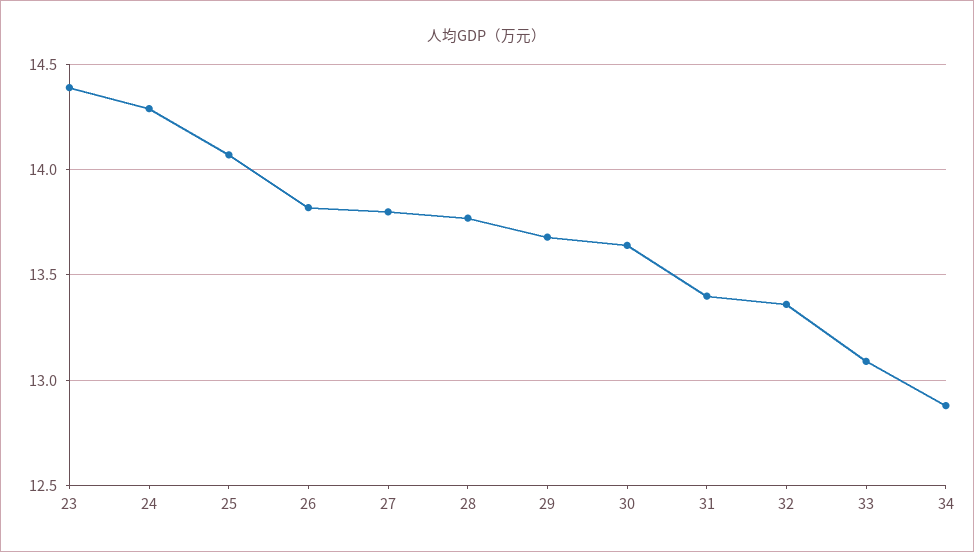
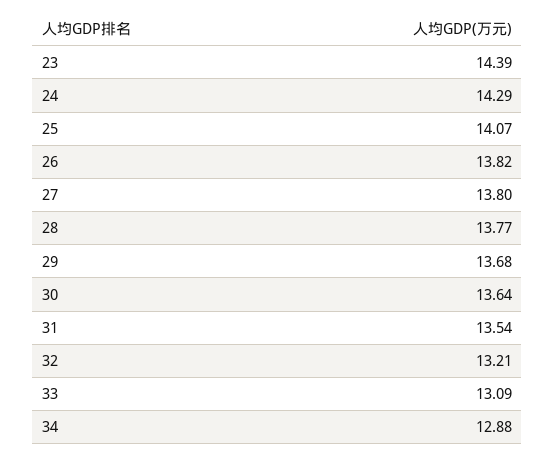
31: 13.4 -> 13.54
32: 13.35 -> 13.21

